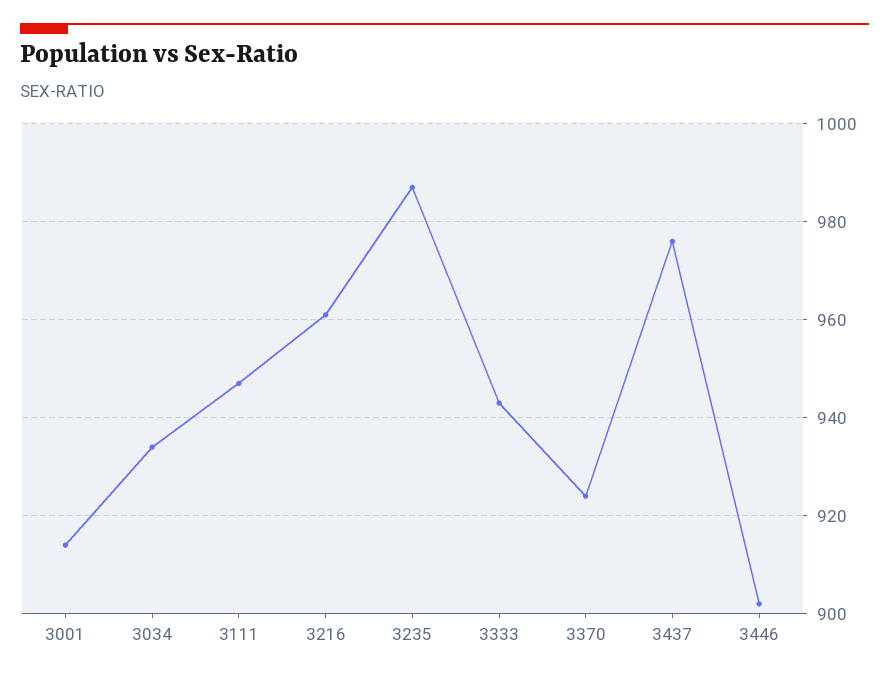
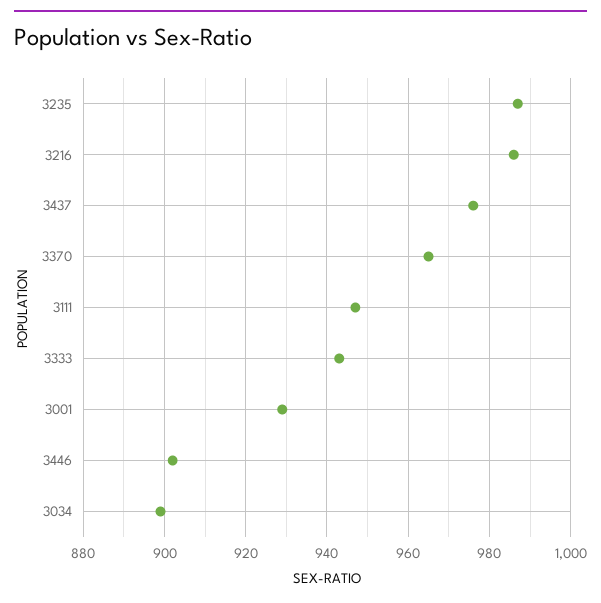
3001: 915 -> 930
3034: 935 -> 900
3216: 960 -> 985
3370: 925 -> 965

